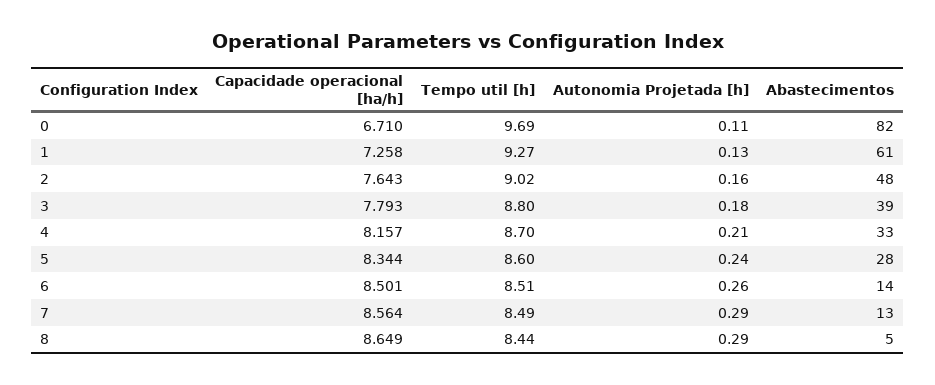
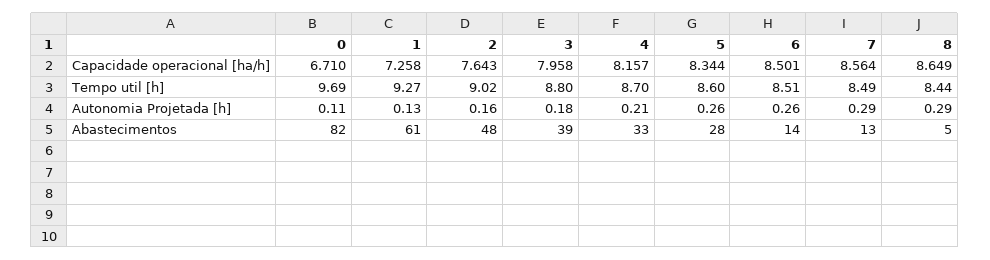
Capacidade operacional [ha/h], 3: 7.793 -> 7.958
Autonomia Projetada [h], 5: 0.24 -> 0.26

